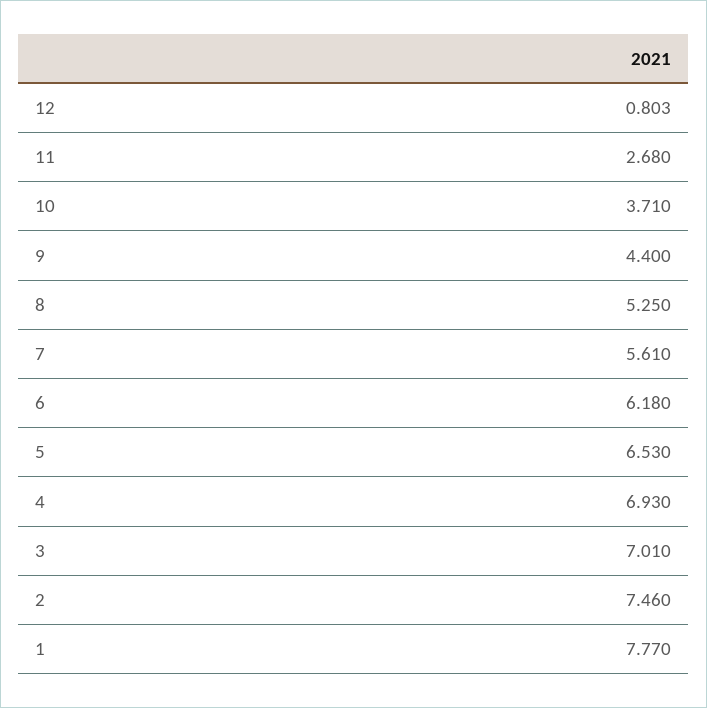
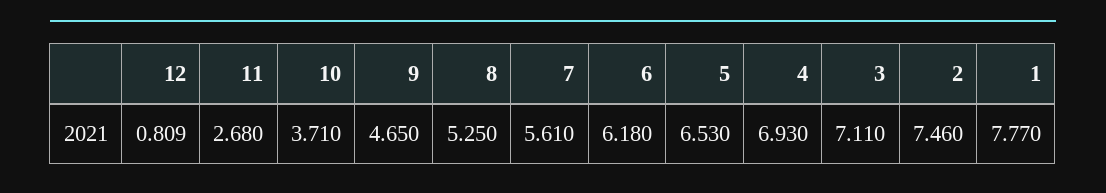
12: 0.803 -> 0.809
9: 4.4 -> 4.65
3: 7.01 -> 7.11

